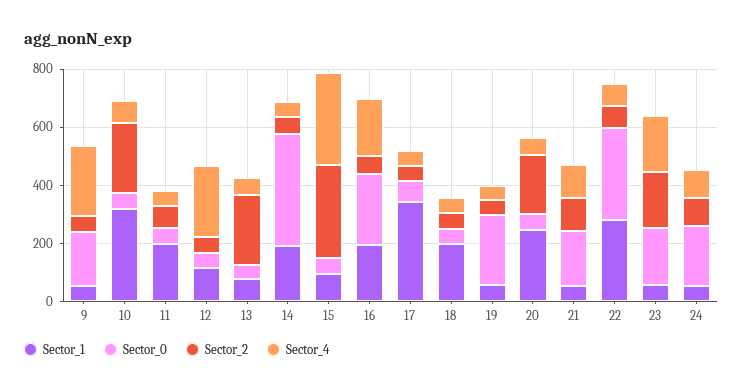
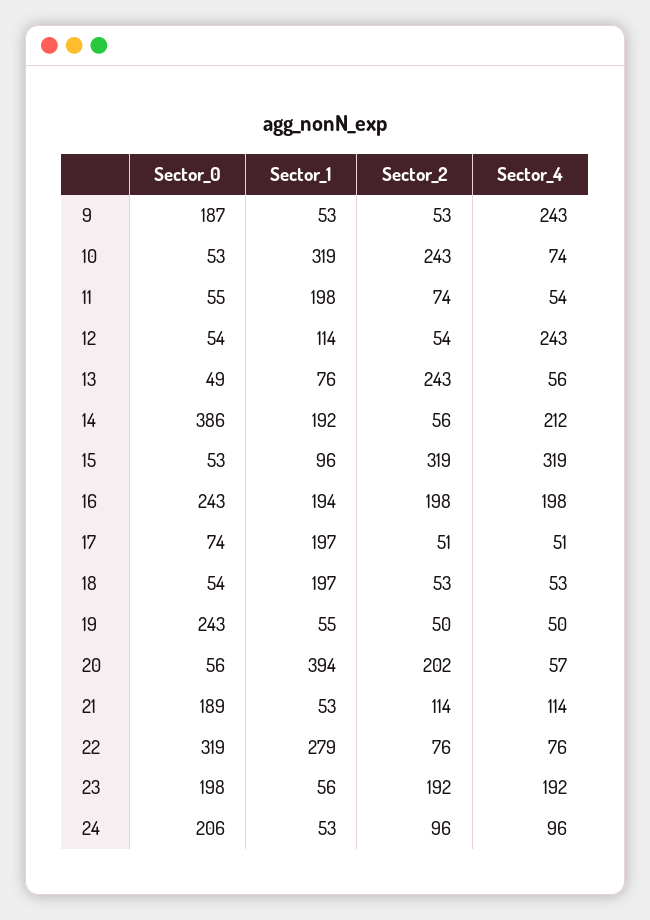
Sector_4, 14: 50 -> 212
Sector_2, 16: 50 -> 198
Sector_1, 17: 350 -> 197
Sector_1, 20: 250 -> 394

